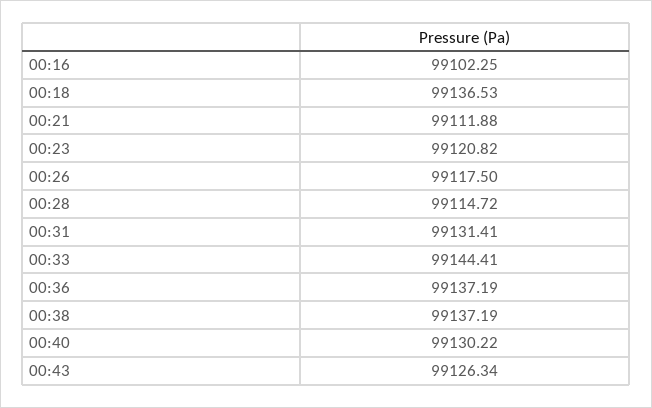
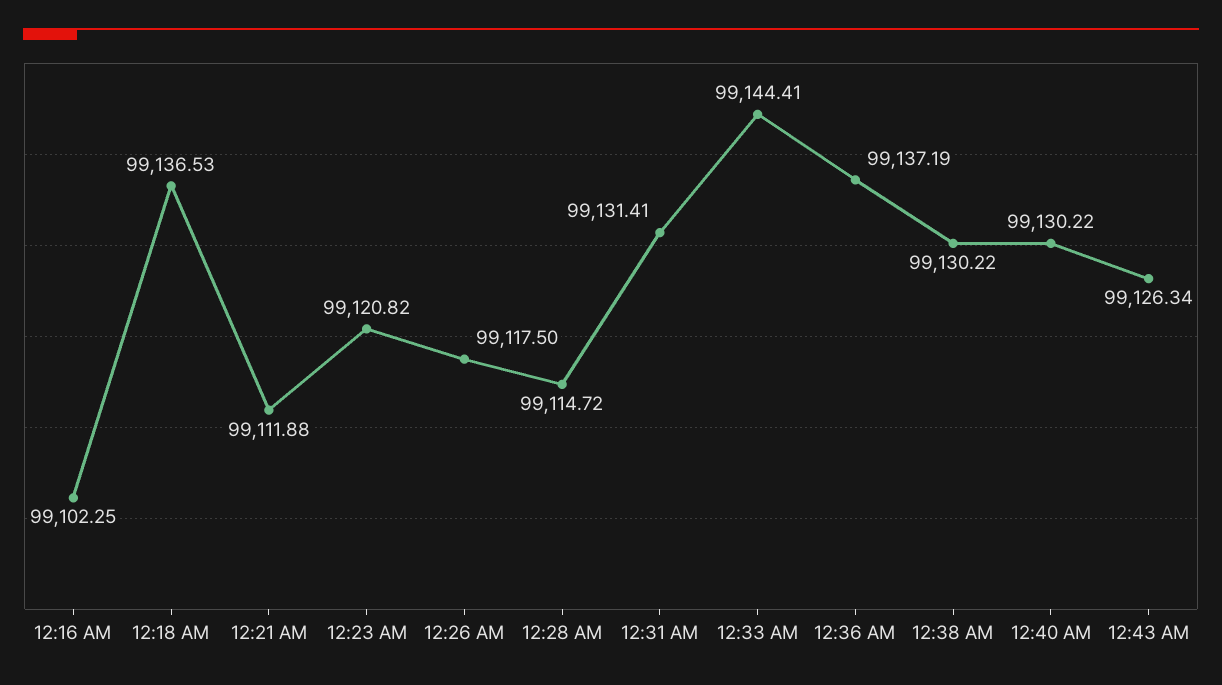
00:38: 99137.19 -> 99130.22

